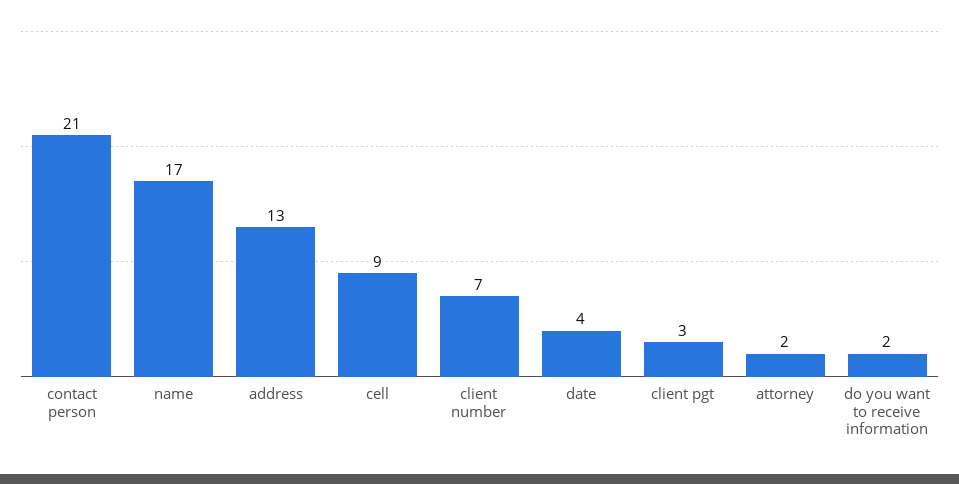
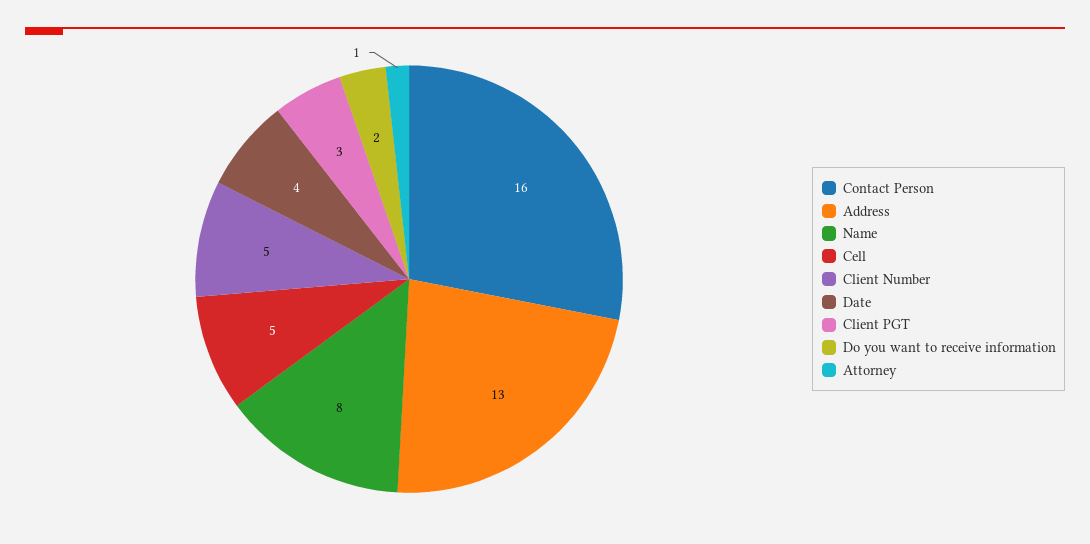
contact person: 21 -> 16
name: 17 -> 8
cell: 9 -> 5
client number: 7 -> 5
attorney: 2 -> 1

